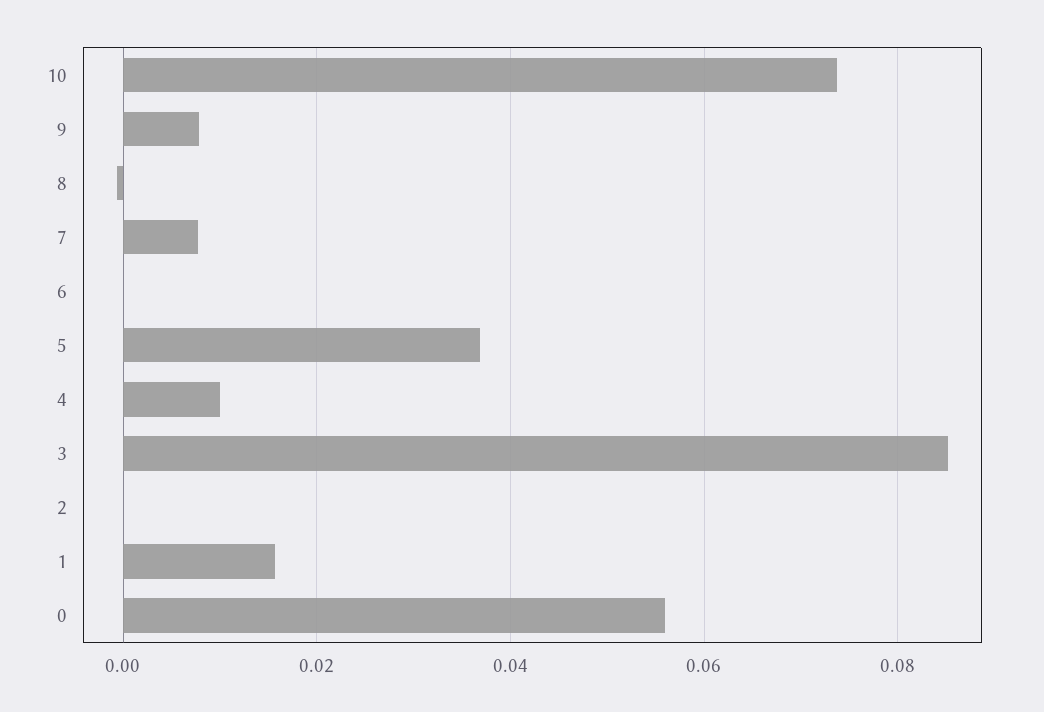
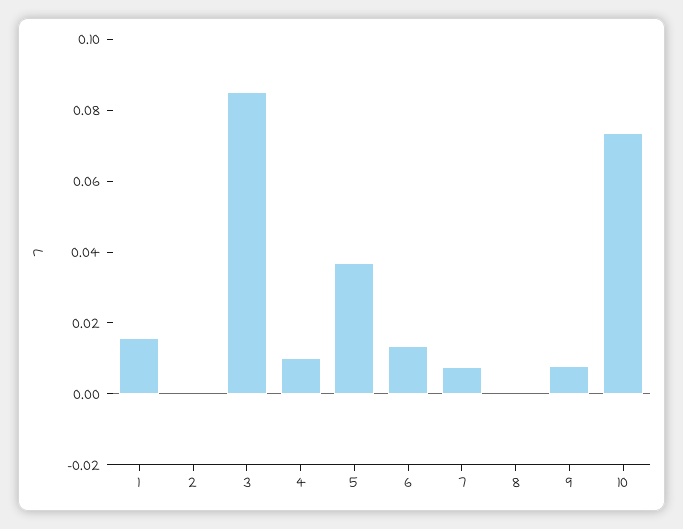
6: 0 -> 0.015
0: 0.056 -> none

